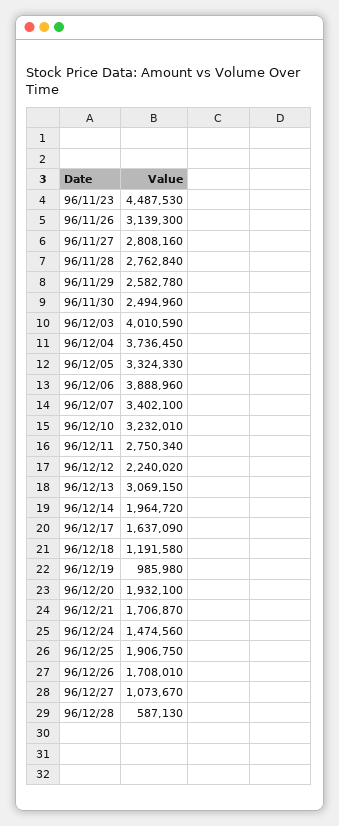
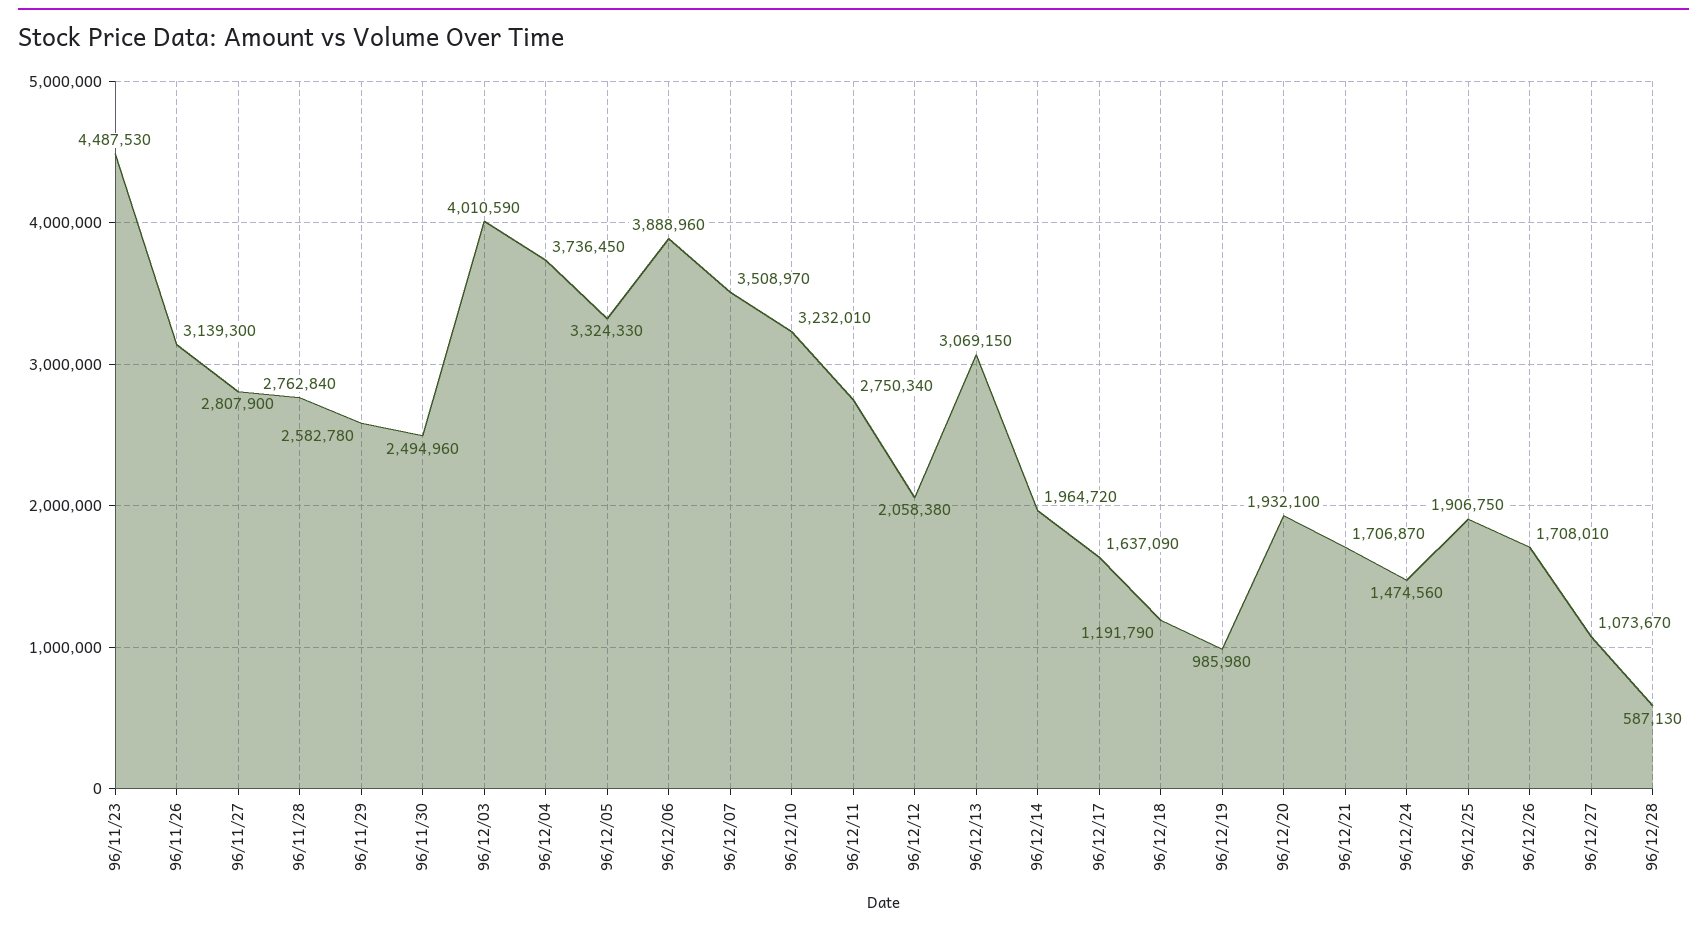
96/11/27: 2808160 -> 2807900
96/12/07: 3402100 -> 3508970
96/12/12: 2240020 -> 2058380
96/12/18: 1191580 -> 1191790

